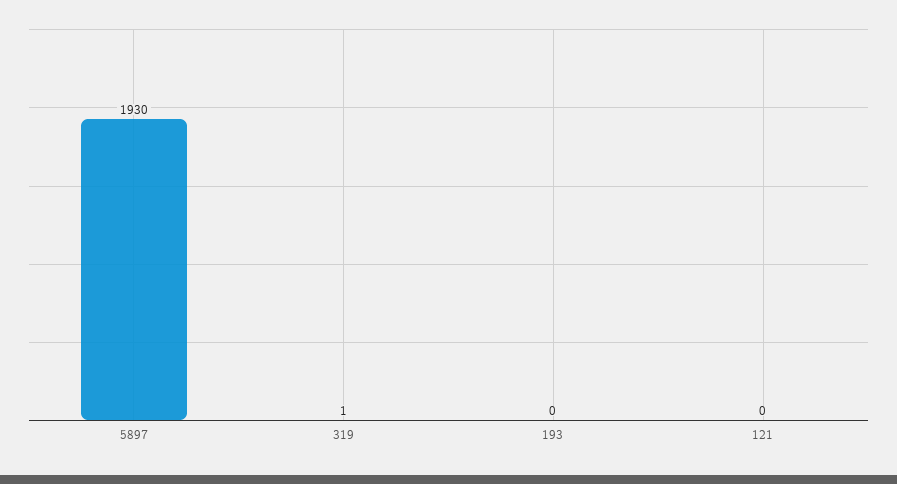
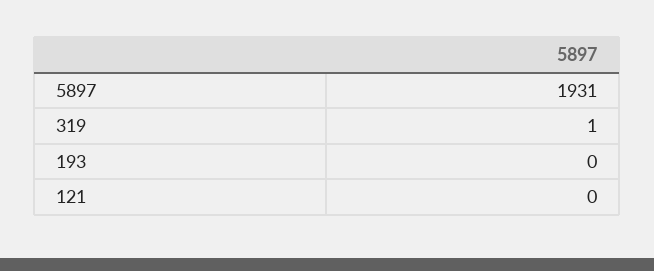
5897: 1930 -> 1931

